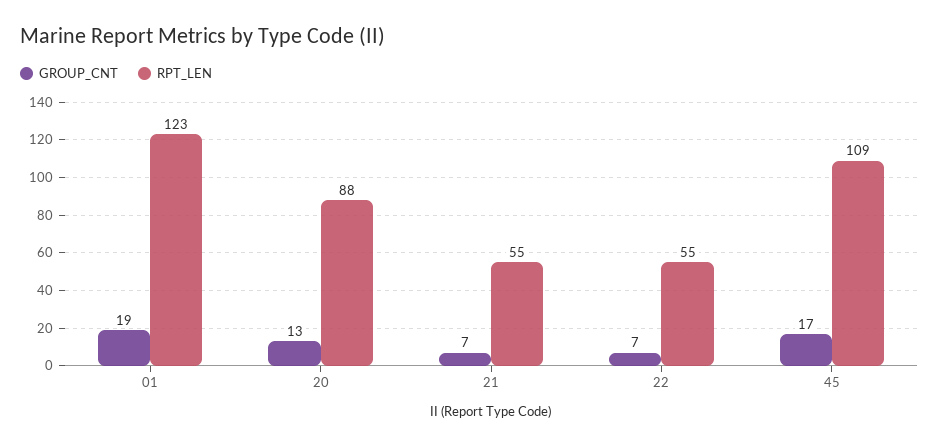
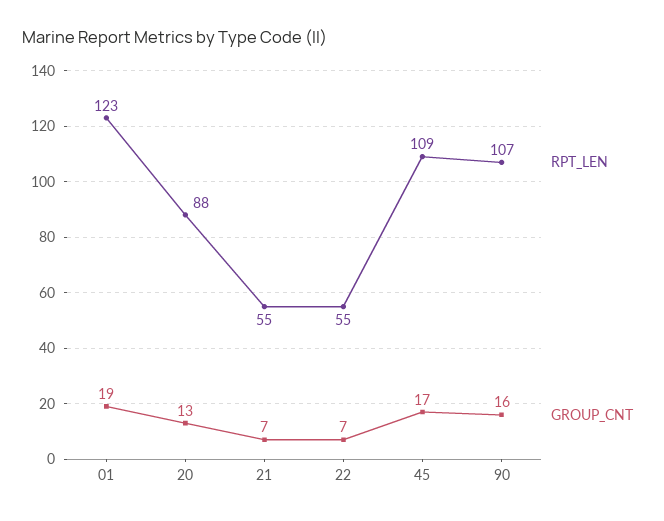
RPT_LEN, 90: none -> 107
GROUP_CNT, 90: none -> 16

